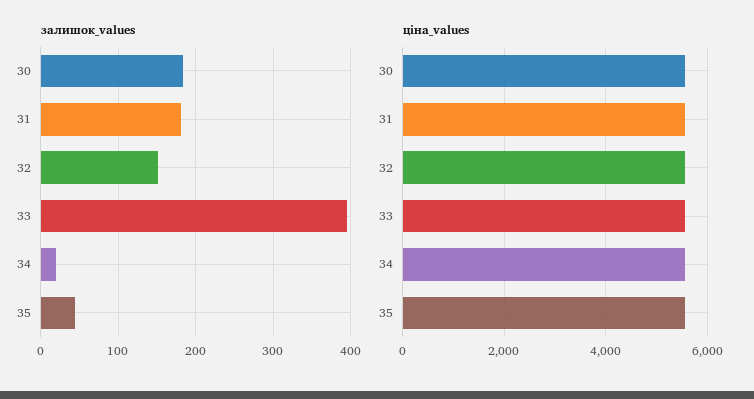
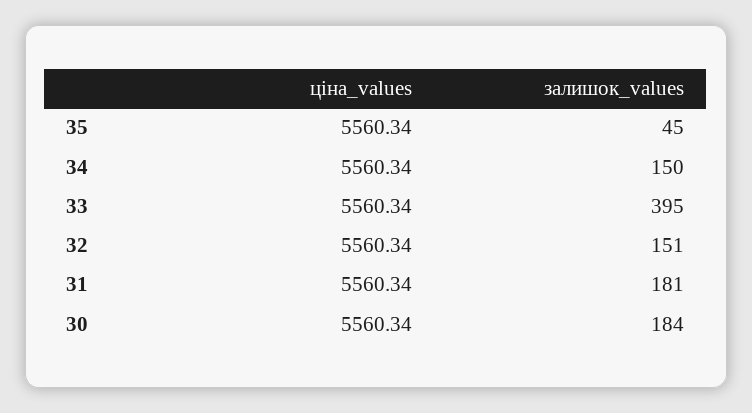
залишок_values, 34: 20 -> 150

